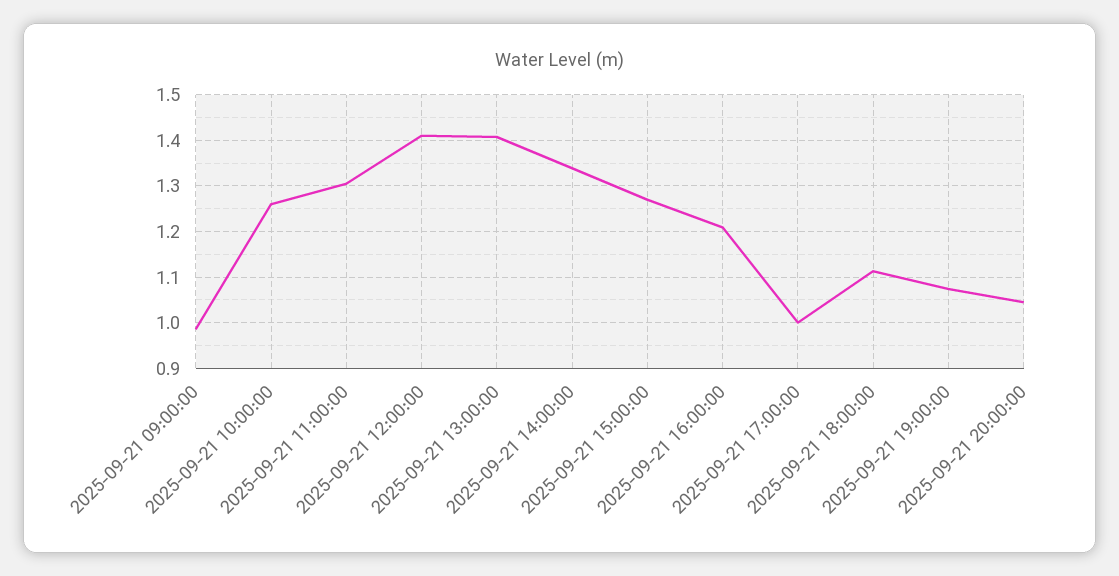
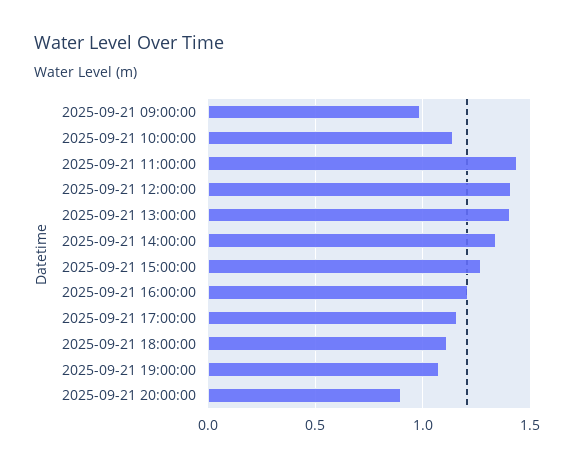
2025-09-21 10:00:00: 1.26 -> 1.15
2025-09-21 11:00:00: 1.3 -> 1.45
2025-09-21 17:00:00: 1 -> 1.15
2025-09-21 20:00:00: 1.04 -> 0.9

